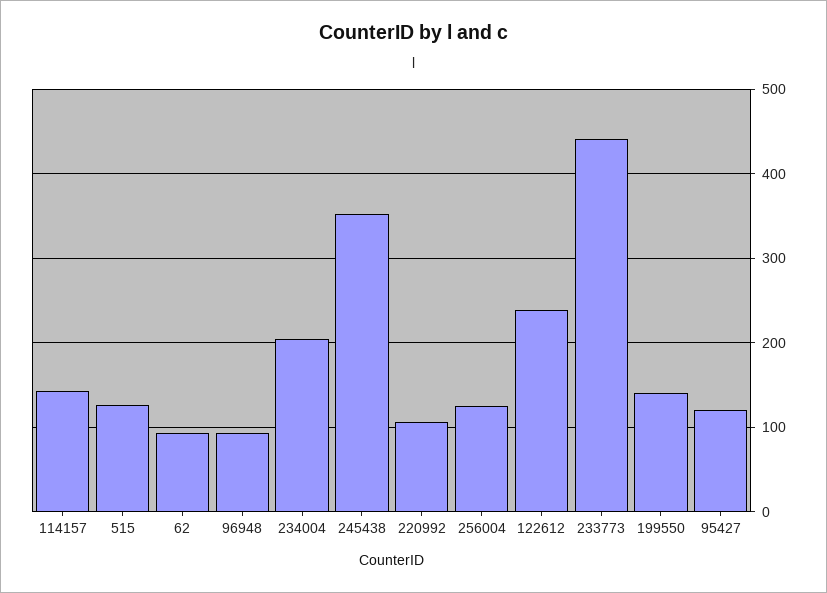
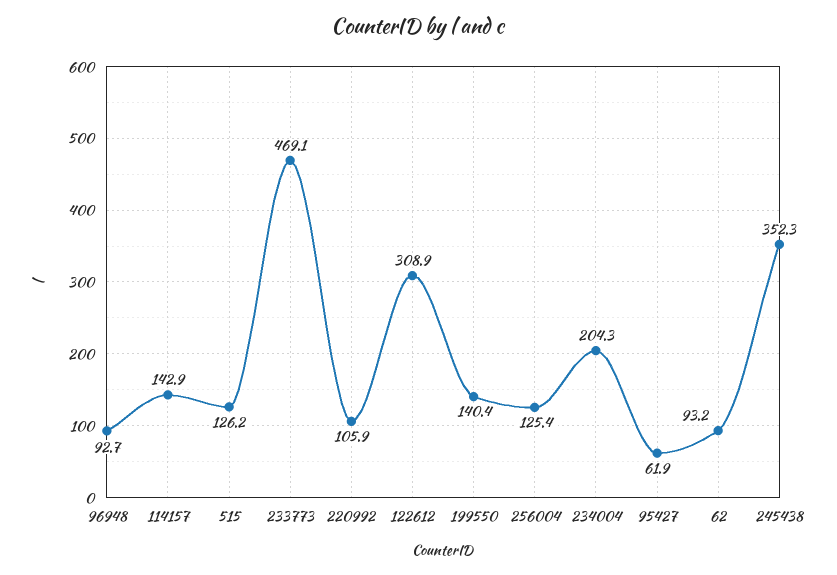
122612: 240 -> 308.9
233773: 440 -> 469.1
95427: 120 -> 61.9

